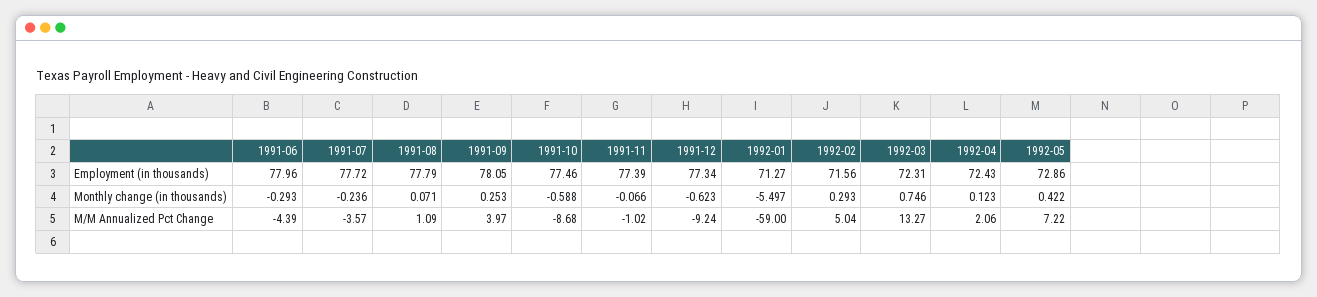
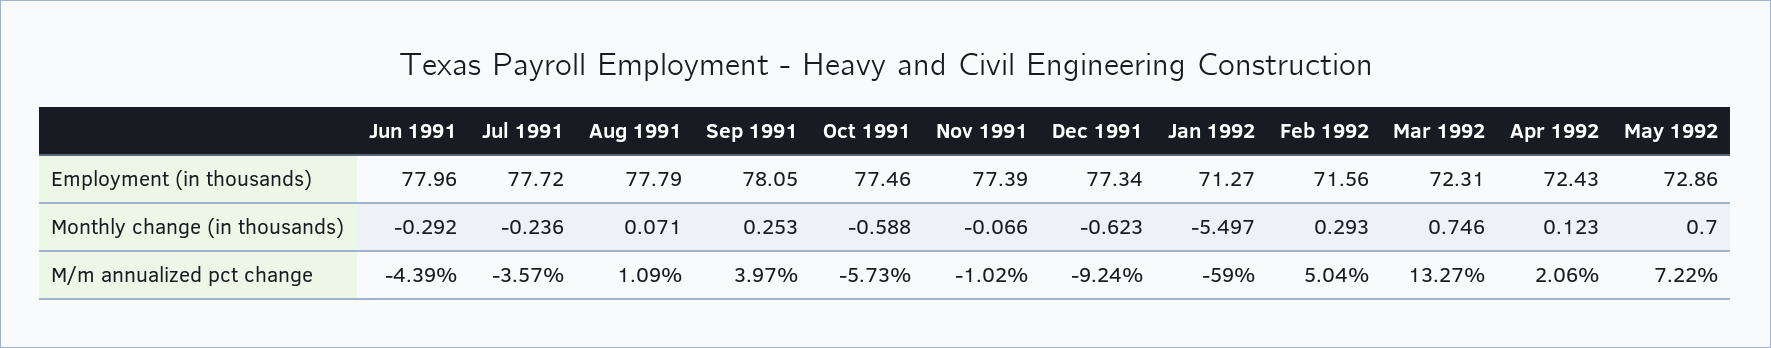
1991-06, Monthly change (in thousands): -0.293 -> -0.292
1992-05, Monthly change (in thousands): 0.422 -> 0.7
1991-10, M/M Annualized Pct Change: -8.68 -> -5.73

